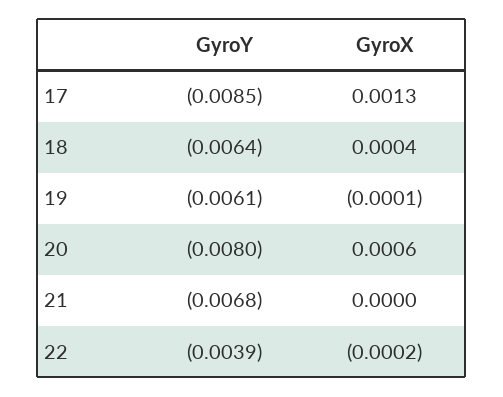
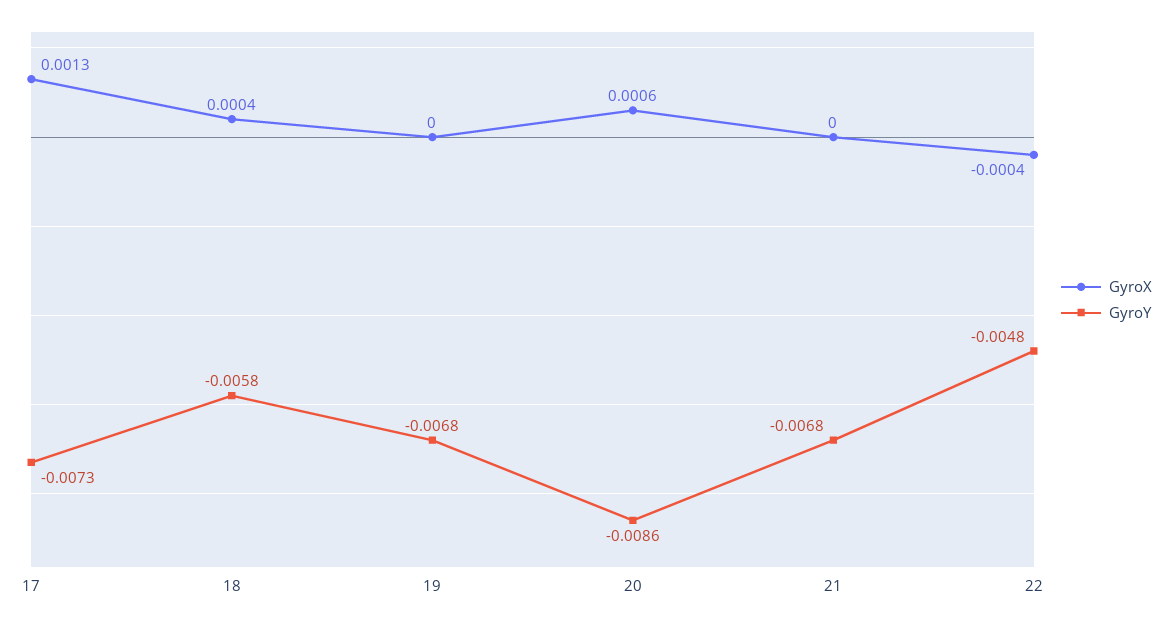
GyroY, 17: -0.0085 -> -0.0073
GyroY, 18: -0.0064 -> -0.0058
GyroY, 19: -0.0061 -> -0.0068
GyroX, 19: -0.0001 -> 0
GyroY, 20: -0.008 -> -0.0086
GyroY, 22: -0.0039 -> -0.0048
GyroX, 22: -0.0002 -> -0.0004

